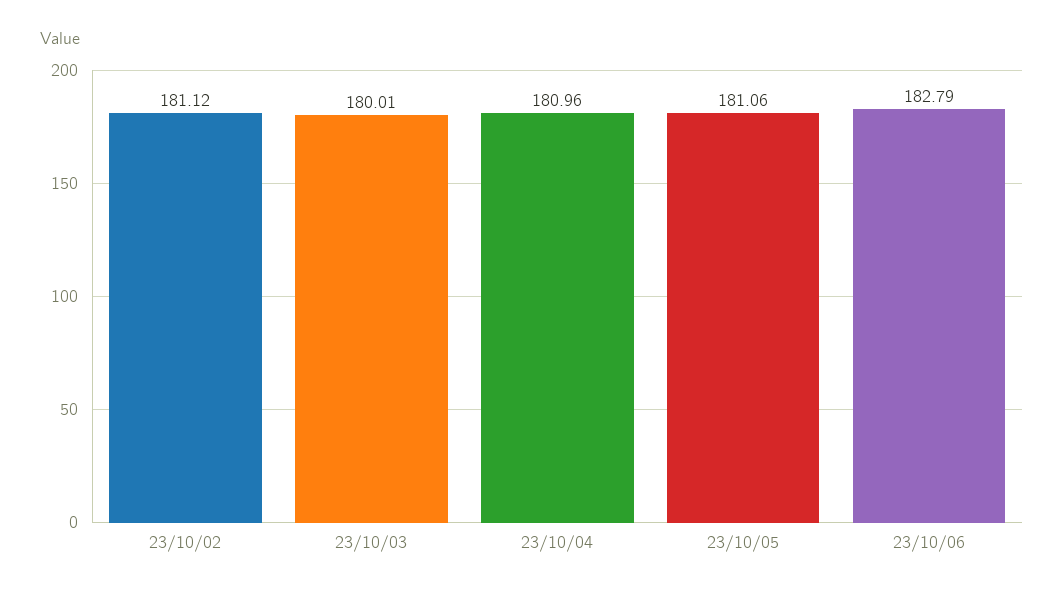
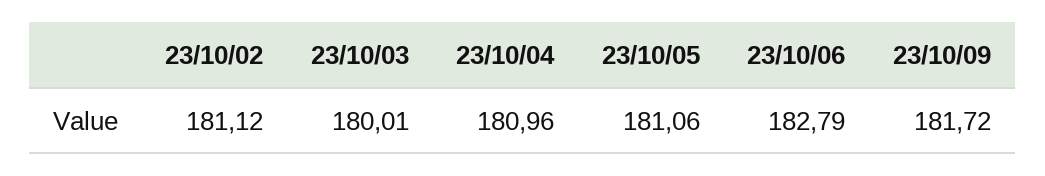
23/10/09: none -> 181.72

